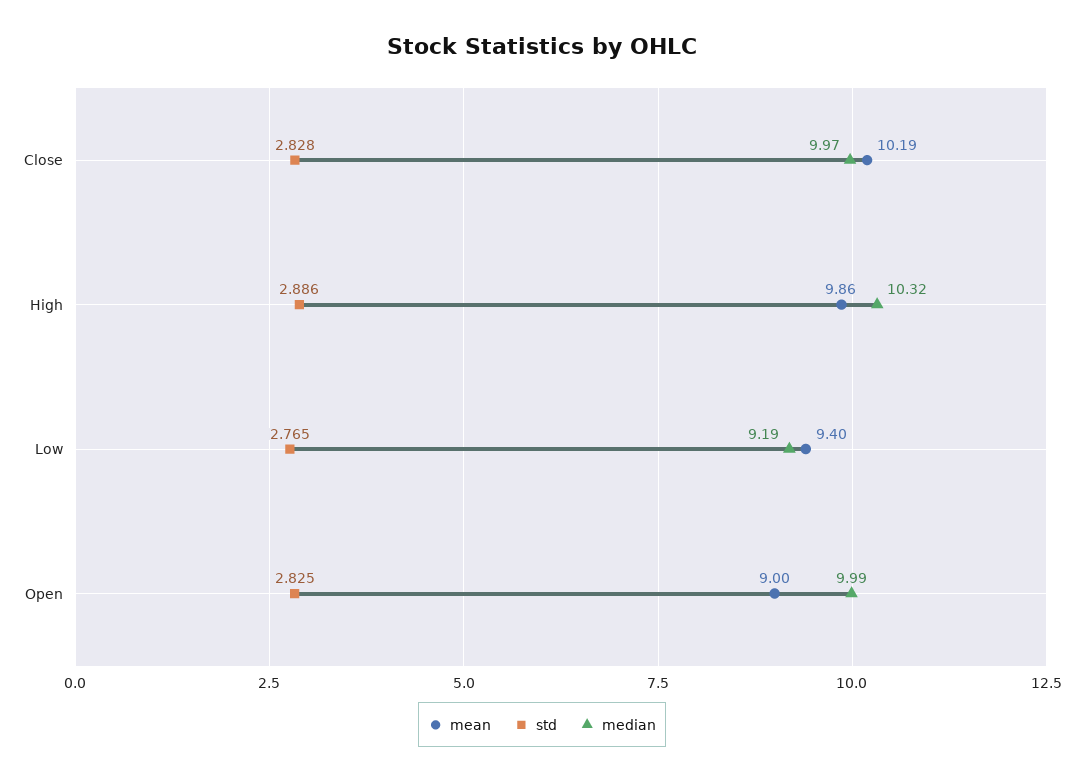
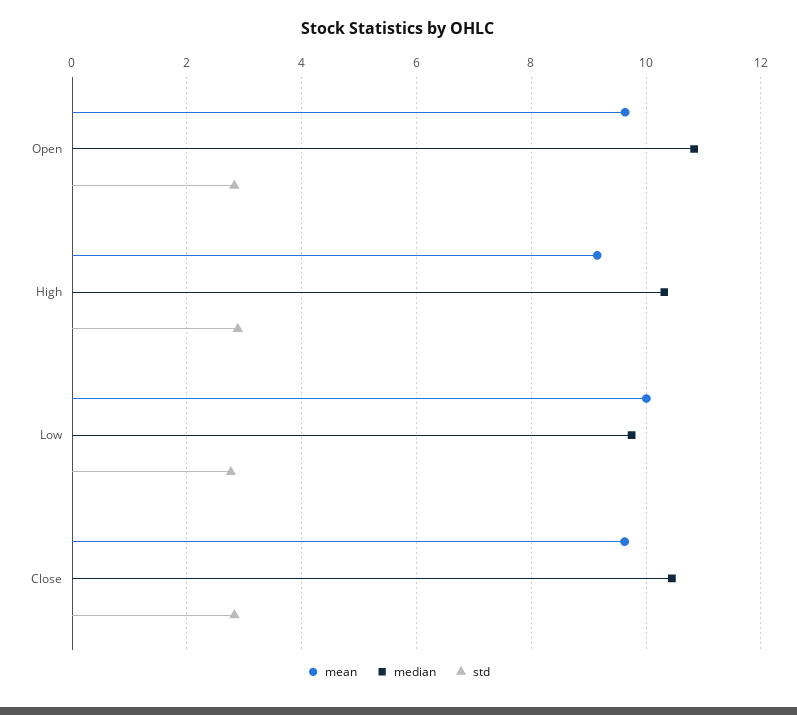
mean, Close: 10.19 -> 9.6
median, Close: 9.97 -> 10.4
mean, High: 9.86 -> 9.2
mean, Low: 9.4 -> 10
median, Low: 9.19 -> 9.8
mean, Open: 9 -> 9.6
median, Open: 9.99 -> 10.8

